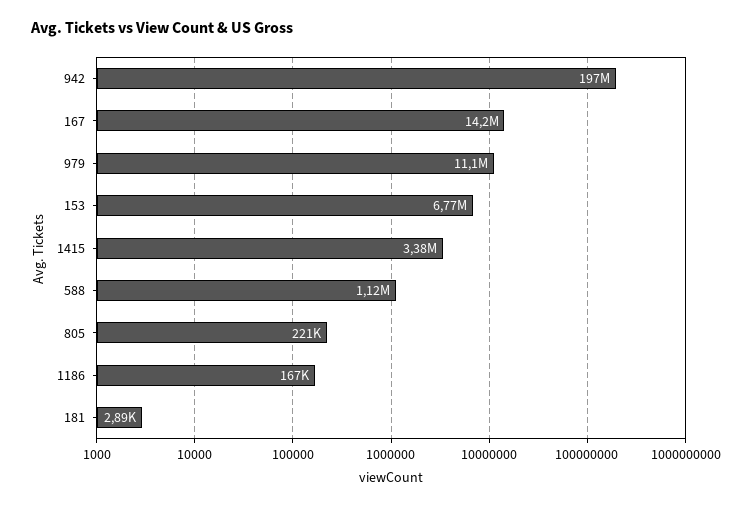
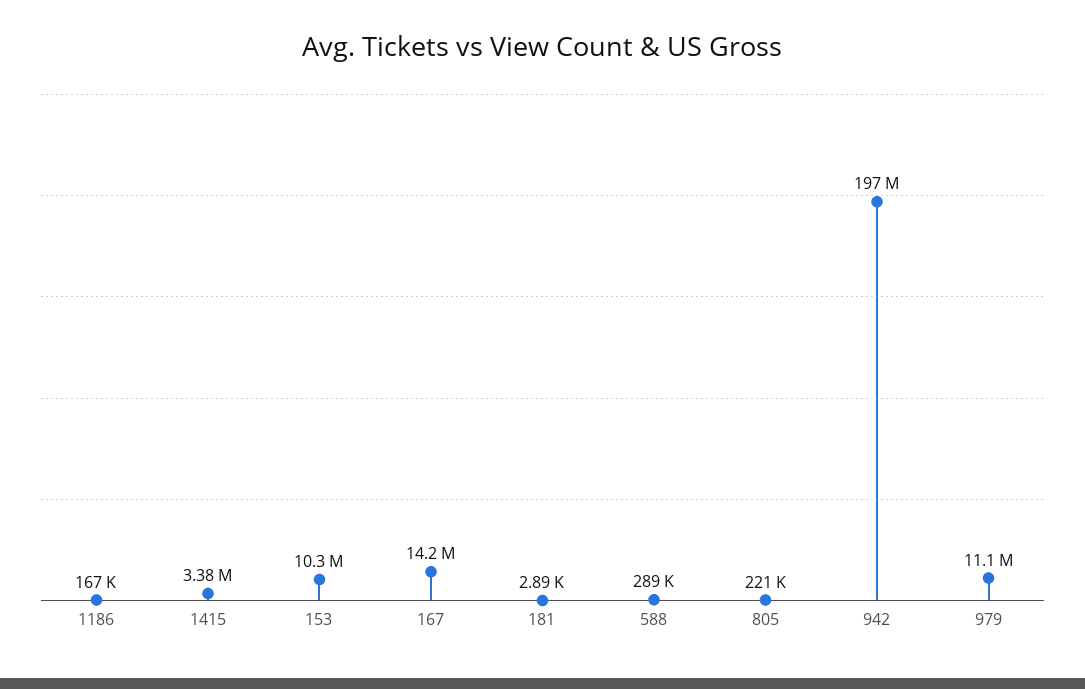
153: 6770000 -> 10300000
588: 1120000 -> 289000

